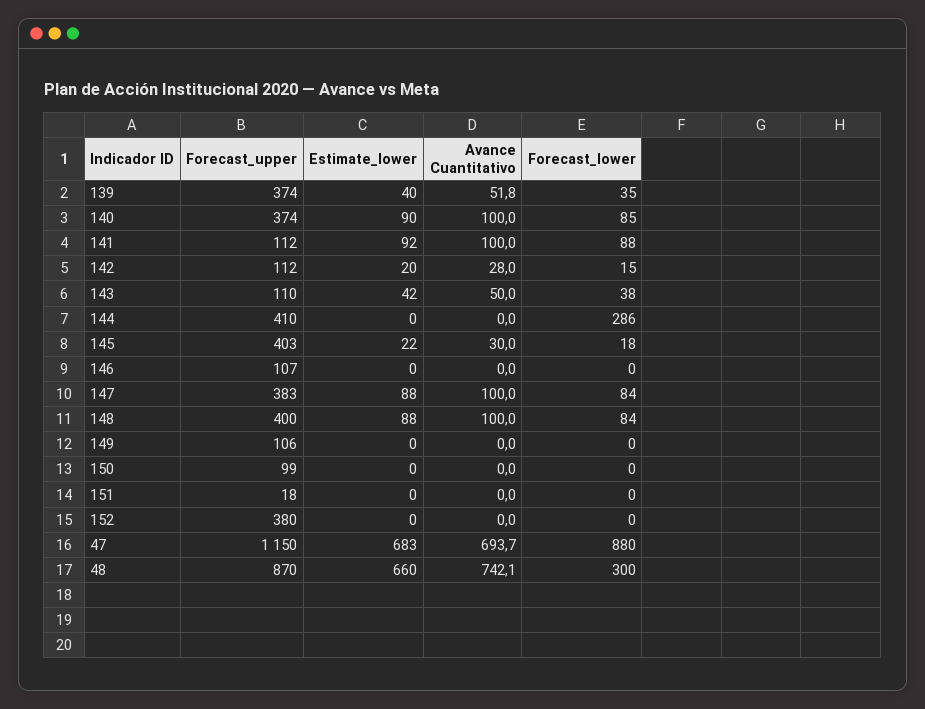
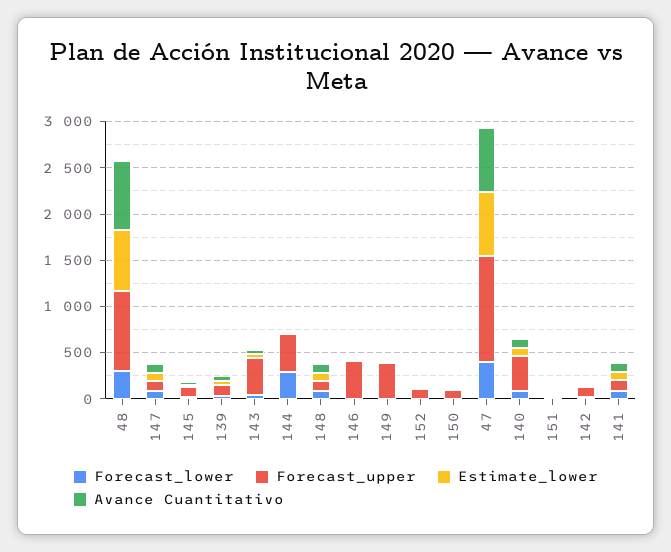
Forecast_upper, 139: 374 -> 100
Forecast_upper, 143: 110 -> 400
Forecast_upper, 145: 403 -> 100
Forecast_upper, 146: 107 -> 400
Forecast_upper, 147: 383 -> 100
Forecast_upper, 148: 400 -> 100
Forecast_upper, 149: 106 -> 400
Forecast_upper, 152: 380 -> 100
Forecast_lower, 47: 880 -> 400

